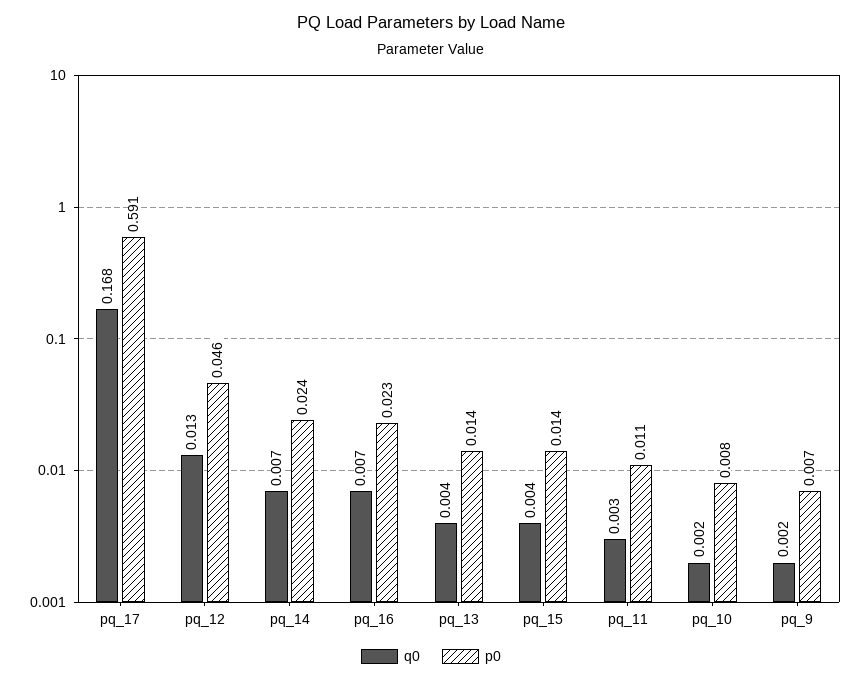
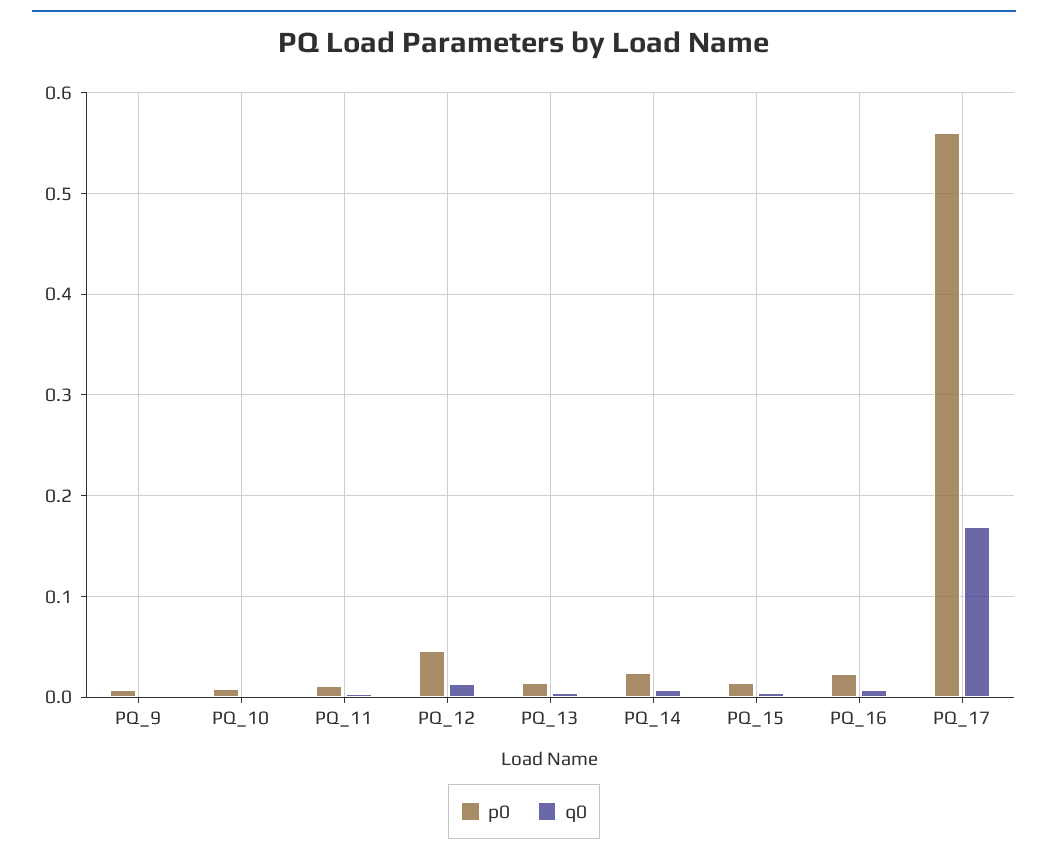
p0, pq_17: 0.591 -> 0.56

